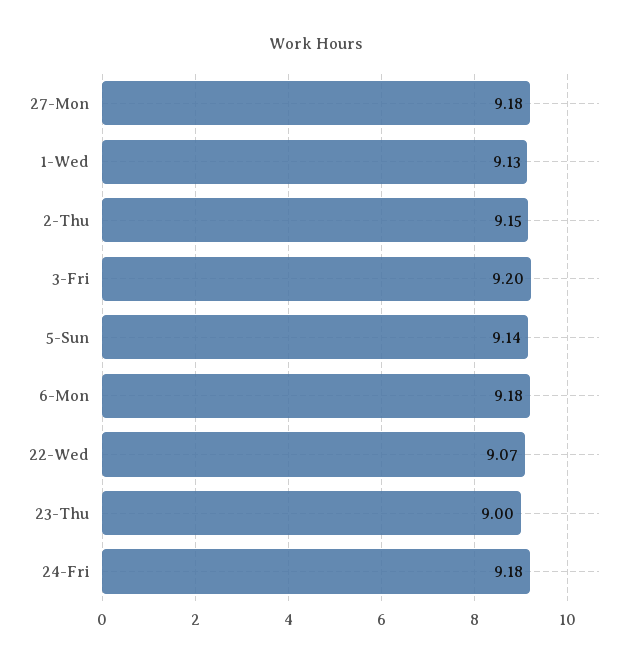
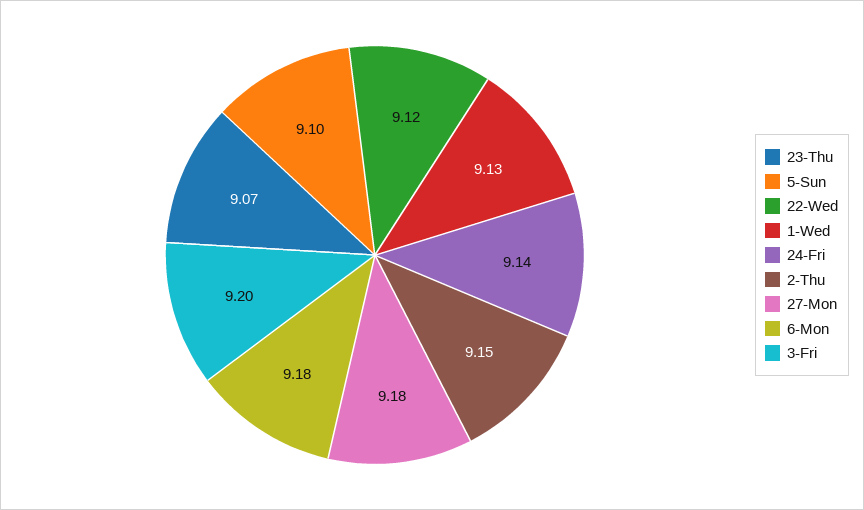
5-Sun: 9.14 -> 9.1
22-Wed: 9.07 -> 9.12
23-Thu: 9 -> 9.07
24-Fri: 9.18 -> 9.14

